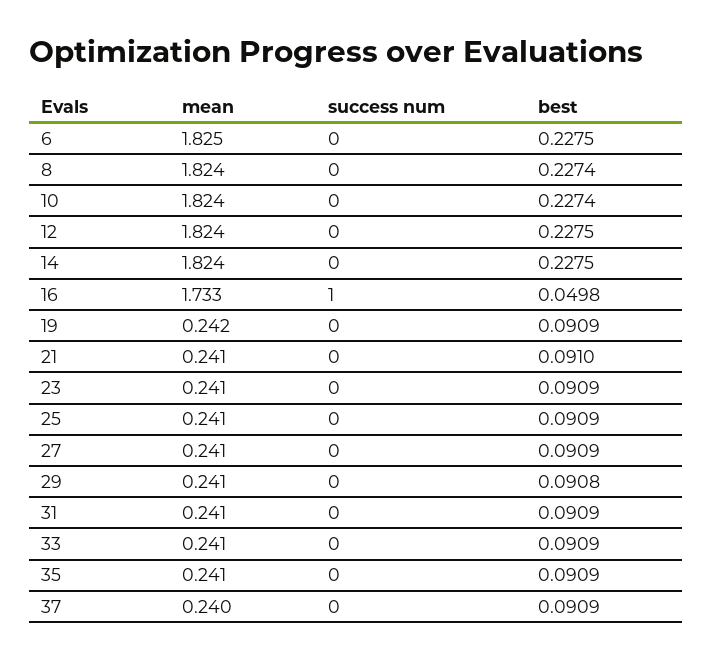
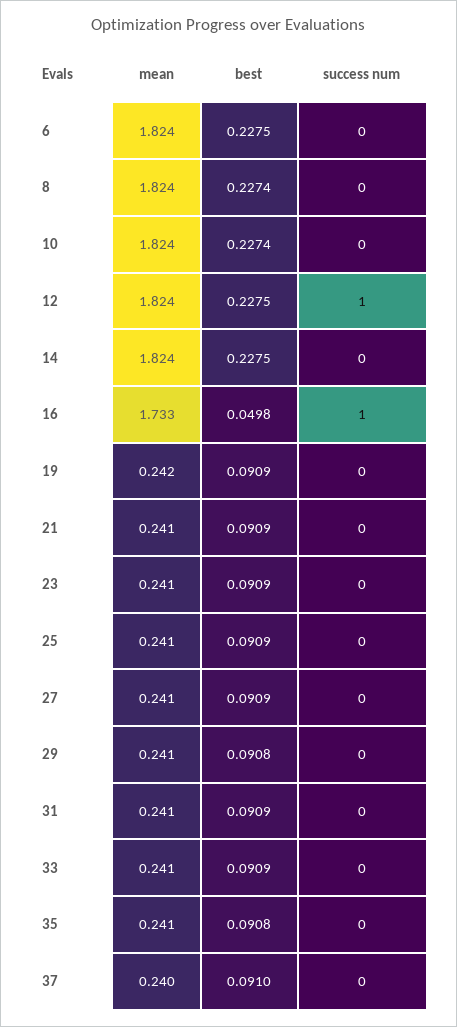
mean, 6: 1.825 -> 1.824
success num, 12: 0 -> 1
best, 21: 0.091 -> 0.0909
best, 35: 0.0909 -> 0.0908
best, 37: 0.0909 -> 0.091

